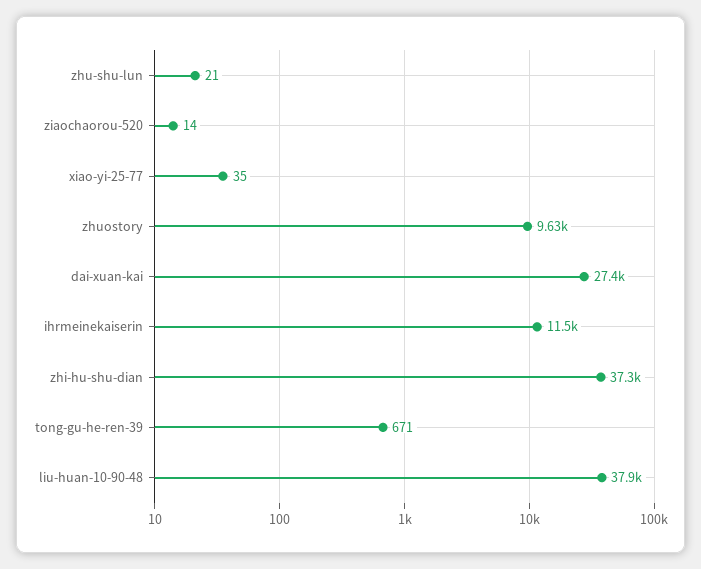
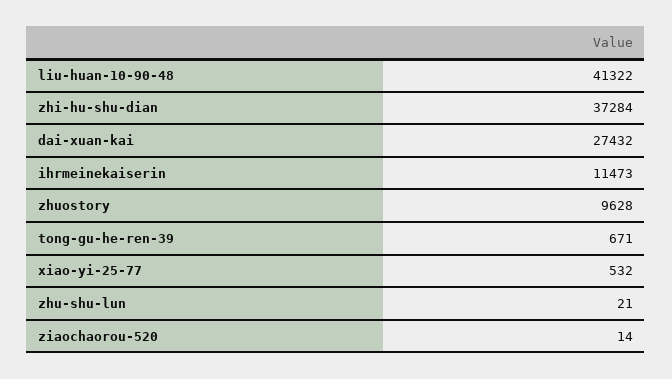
xiao-yi-25-77: 35 -> 532
liu-huan-10-90-48: 37900 -> 41322

